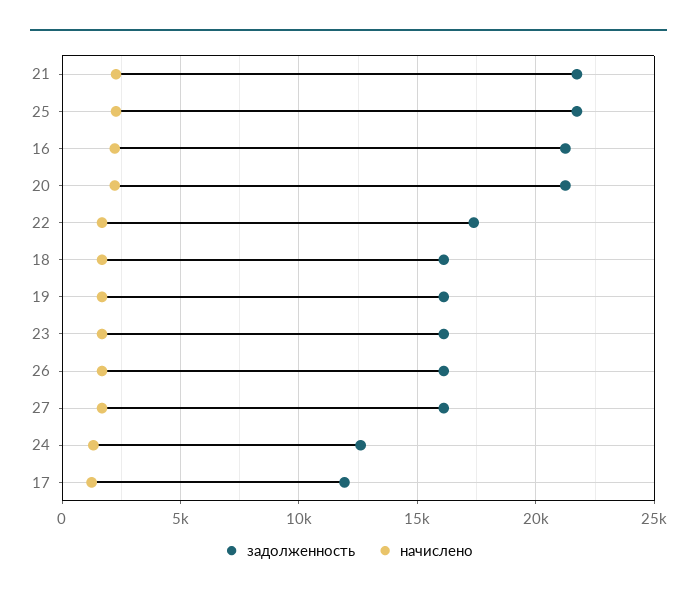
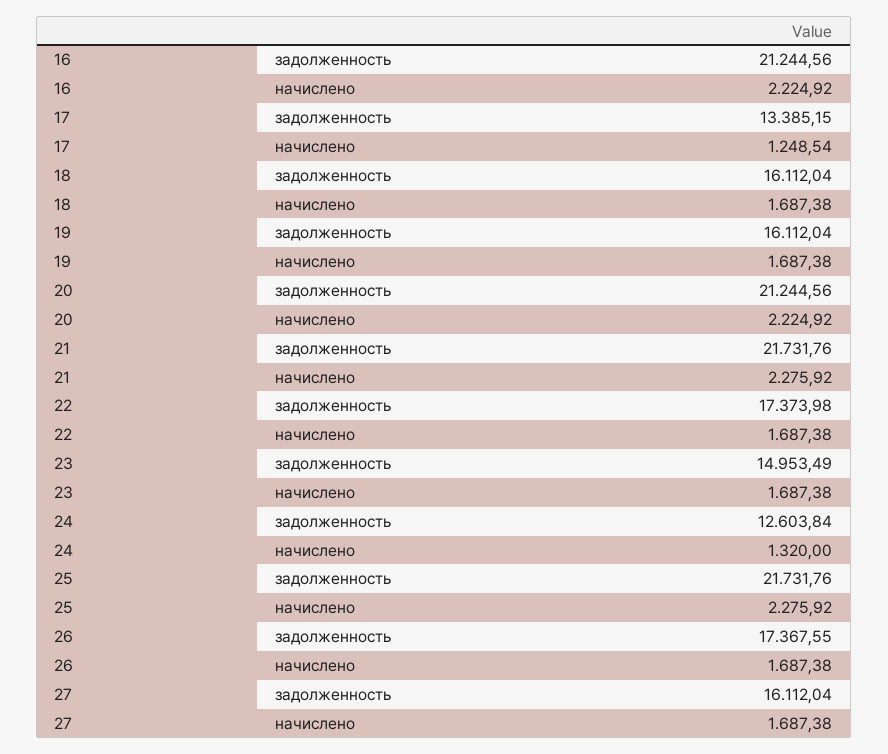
задолженность, 23: 16000 -> 14953.49
задолженность, 26: 16000 -> 17367.55
задолженность, 17: 12000 -> 13385.15

